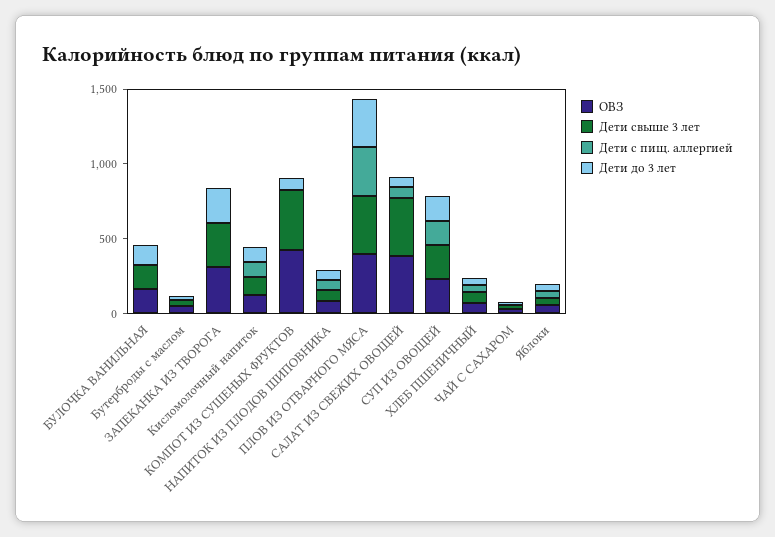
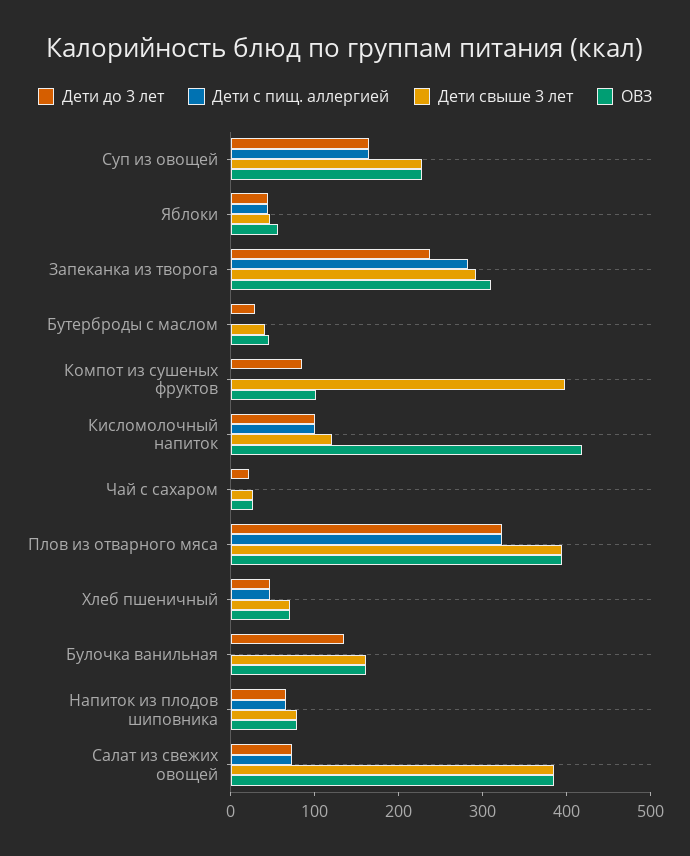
Дети с пищ. аллергией, ЗАПЕКАНКА ИЗ ТВОРОГА: 0 -> 280
ОВЗ, Кисломолочный напиток: 100 -> 420
ОВЗ, КОМПОТ ИЗ СУШЕНЫХ ФРУКТОВ: 400 -> 100

